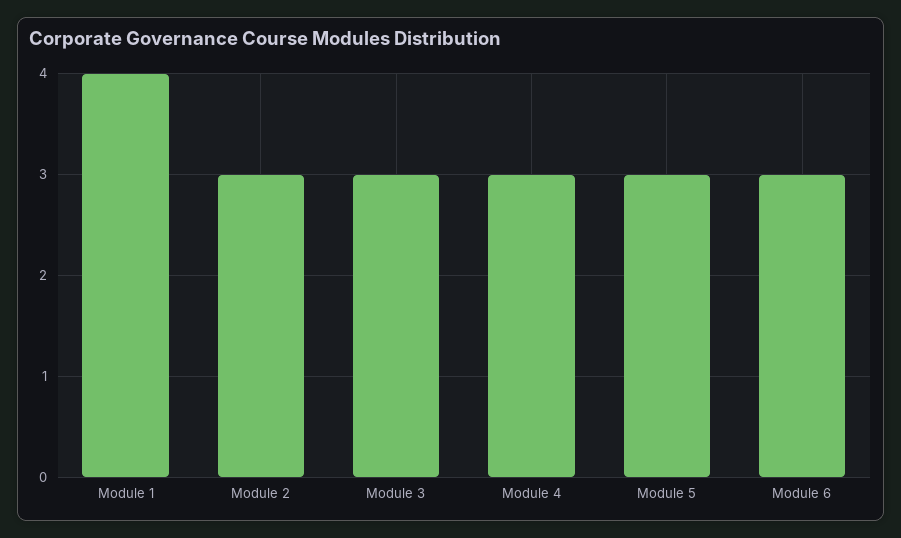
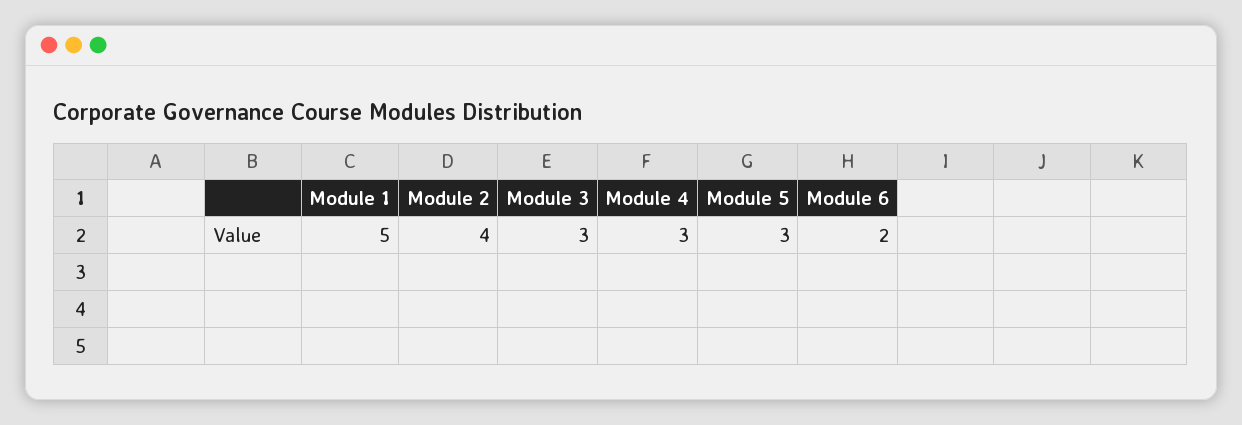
Module 1: 4 -> 5
Module 2: 3 -> 4
Module 6: 3 -> 2

